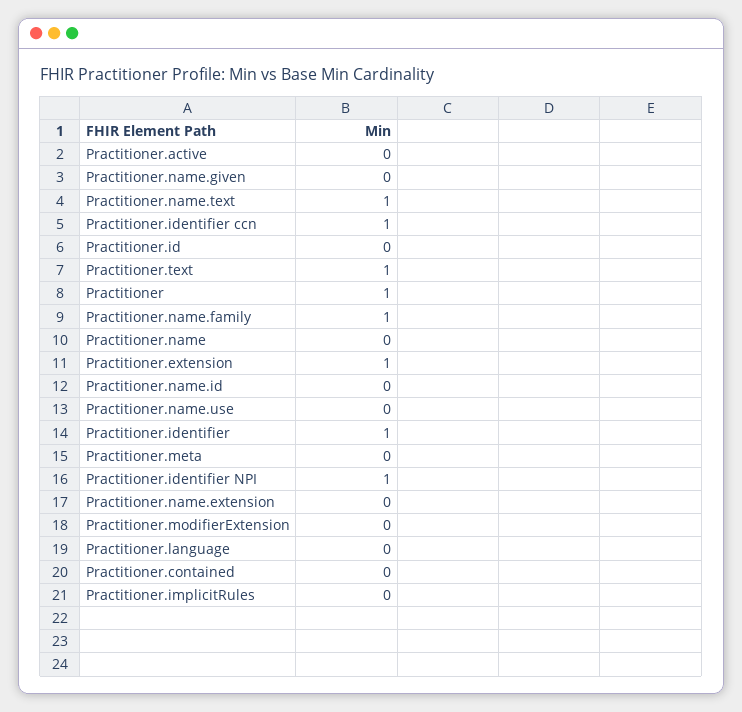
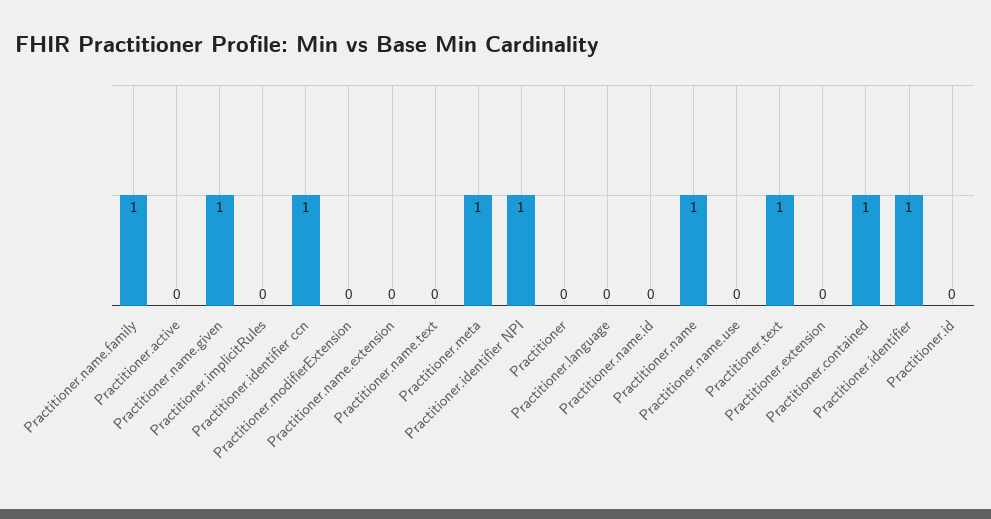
Practitioner.name.given: 0 -> 1
Practitioner.name.text: 1 -> 0
Practitioner: 1 -> 0
Practitioner.name: 0 -> 1
Practitioner.extension: 1 -> 0
Practitioner.meta: 0 -> 1
Practitioner.contained: 0 -> 1

